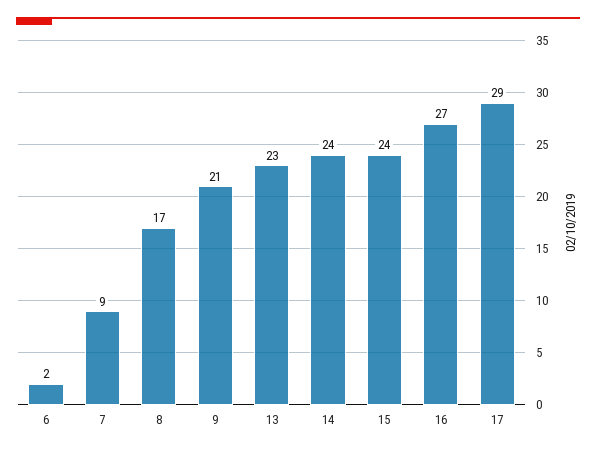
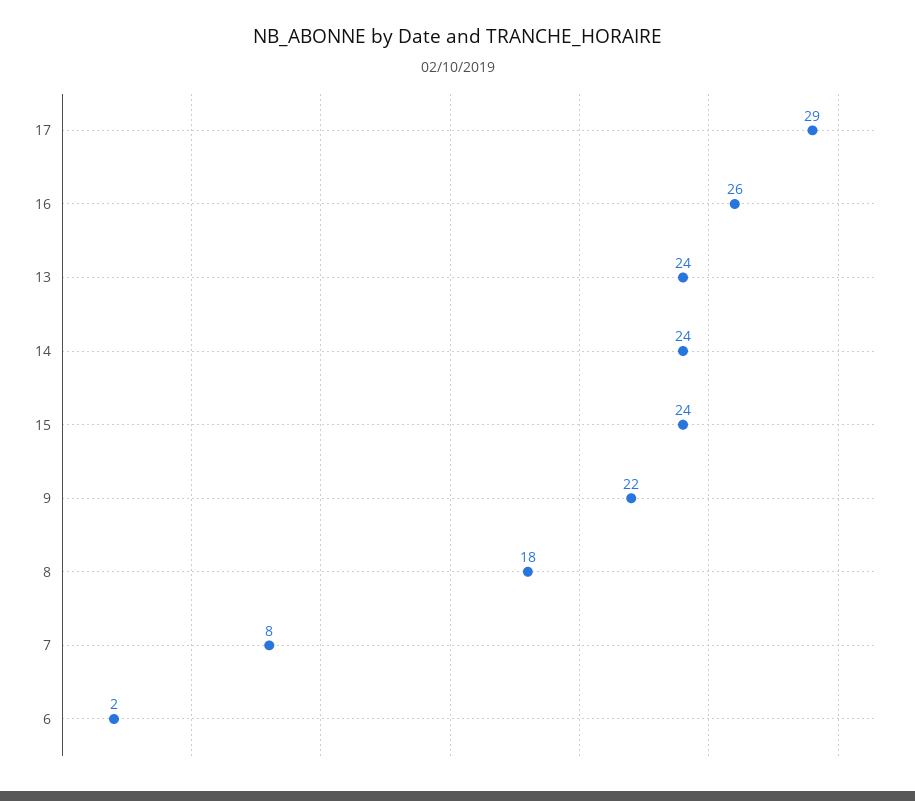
7: 9 -> 8
8: 17 -> 18
9: 21 -> 22
13: 23 -> 24
16: 27 -> 26

